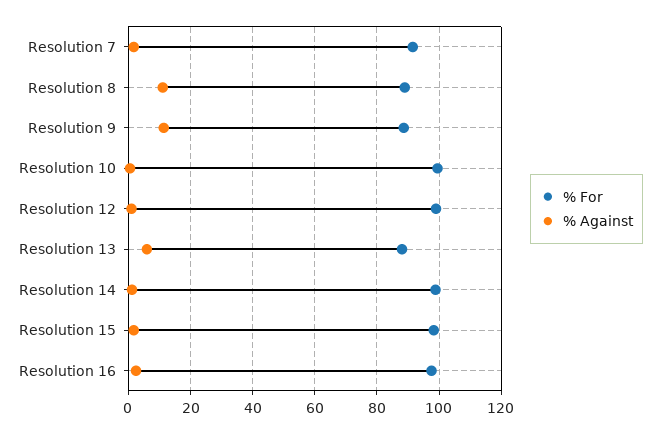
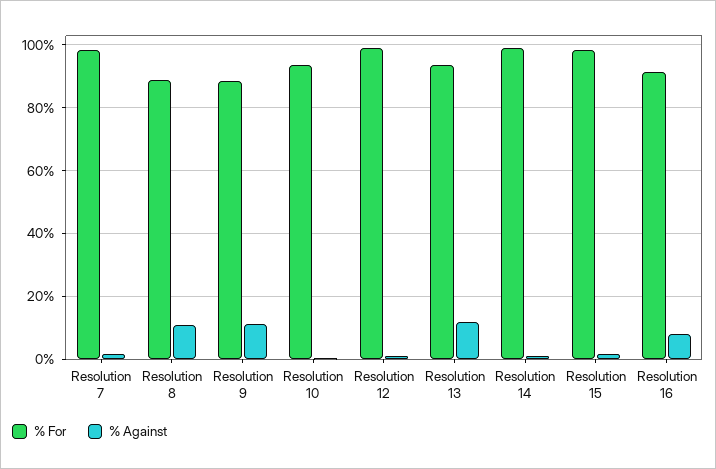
% For, Resolution 7: 92 -> 98
% For, Resolution 10: 100 -> 94
% For, Resolution 13: 88 -> 94
% Against, Resolution 13: 6 -> 12
% For, Resolution 16: 98 -> 92
% Against, Resolution 16: 2 -> 8

